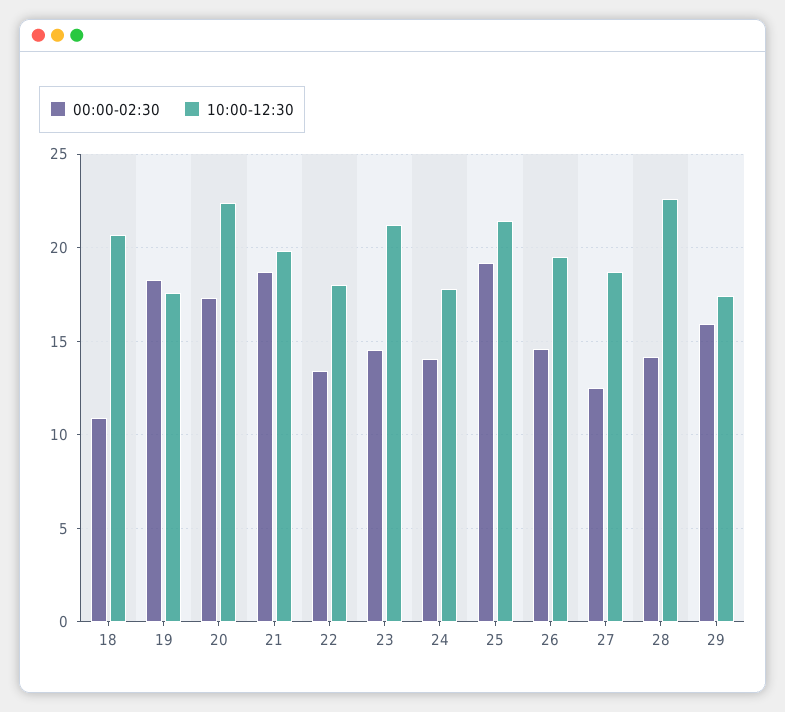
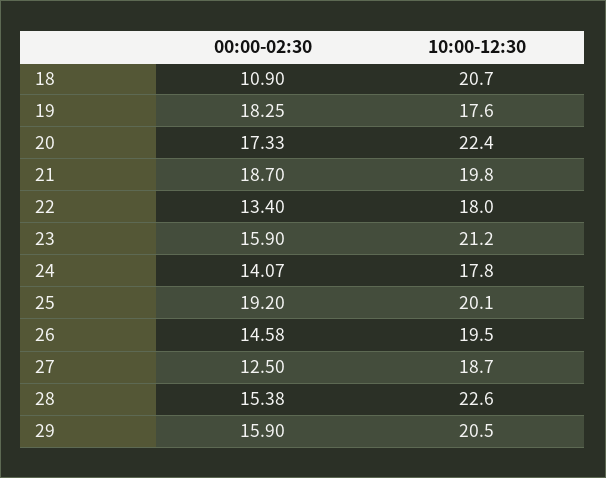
00:00-02:30, 23: 14.5 -> 15.9
10:00-12:30, 25: 21.5 -> 20.1
00:00-02:30, 28: 14 -> 15.38
10:00-12:30, 29: 17.5 -> 20.5

